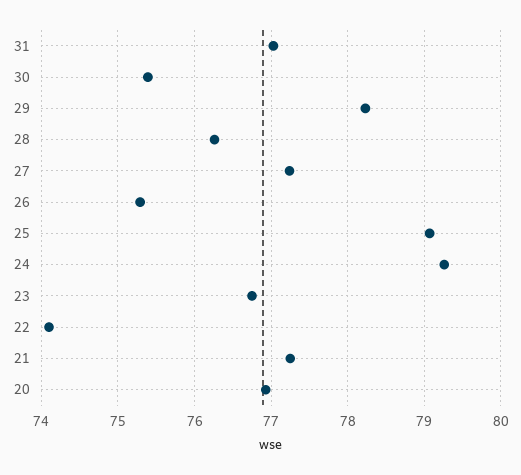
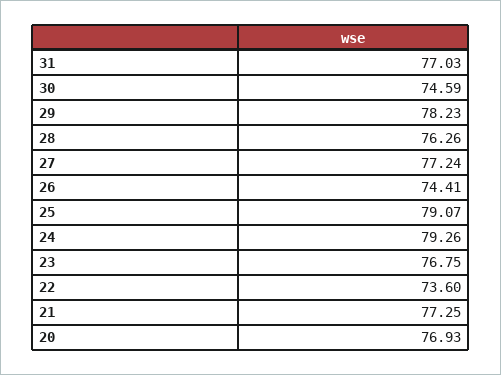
30: 75.4 -> 74.59
26: 75.3 -> 74.41
22: 74.1 -> 73.6

